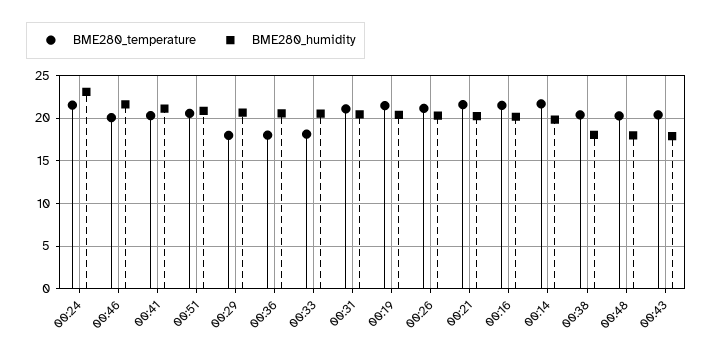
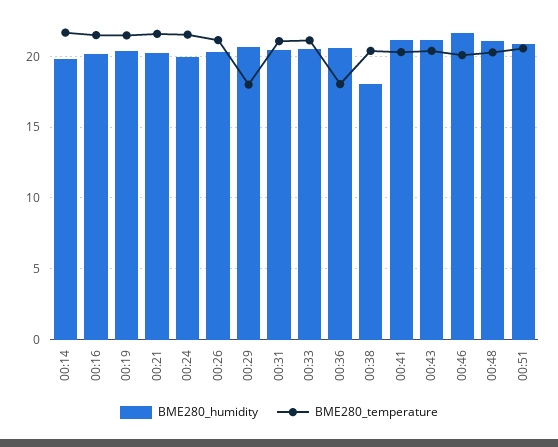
BME280_humidity, 00:24: 23 -> 20
BME280_temperature, 00:33: 18 -> 21
BME280_humidity, 00:48: 18 -> 21
BME280_humidity, 00:43: 18 -> 21

